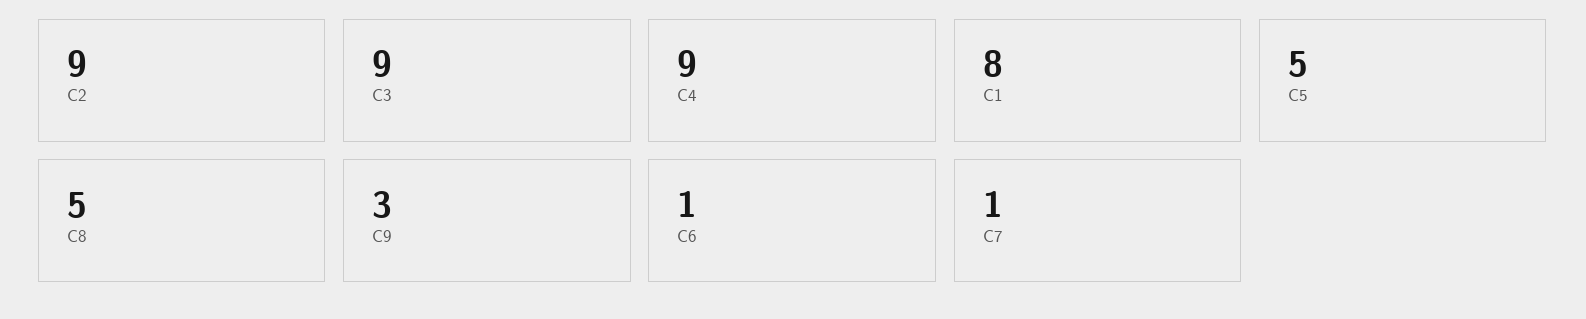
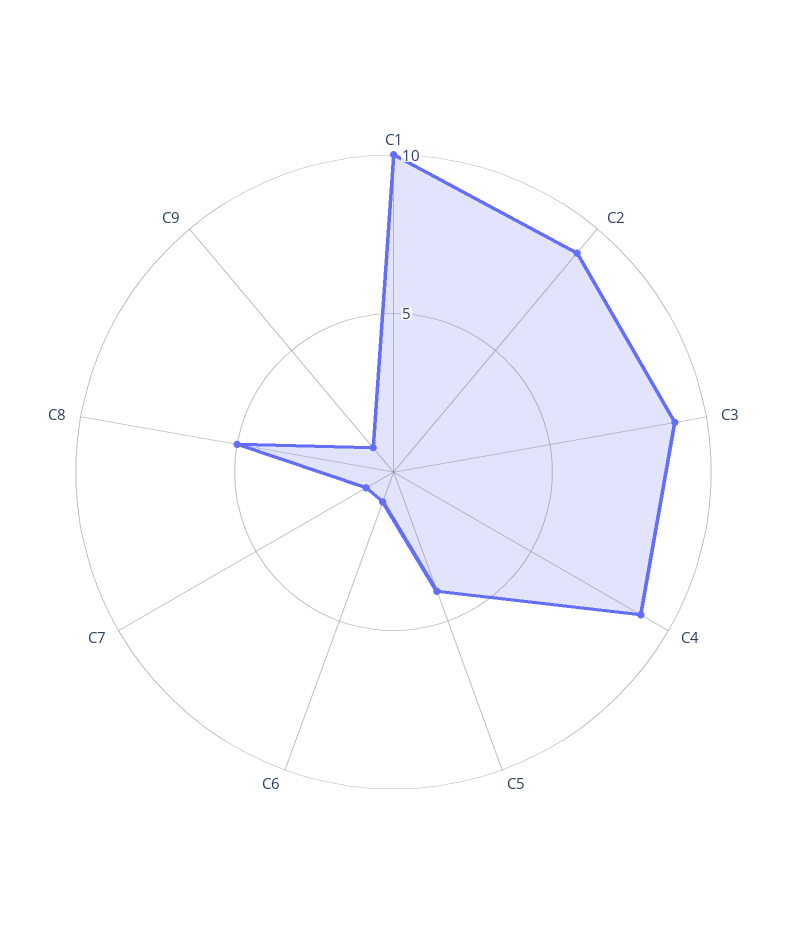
C1: 8 -> 10
C5: 5 -> 4
C9: 3 -> 1

